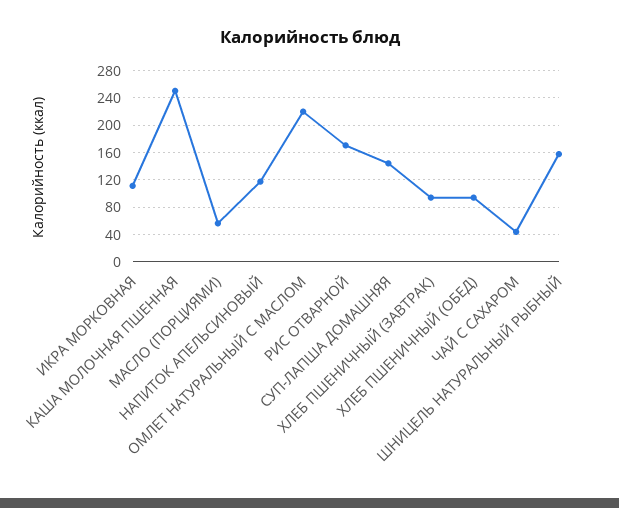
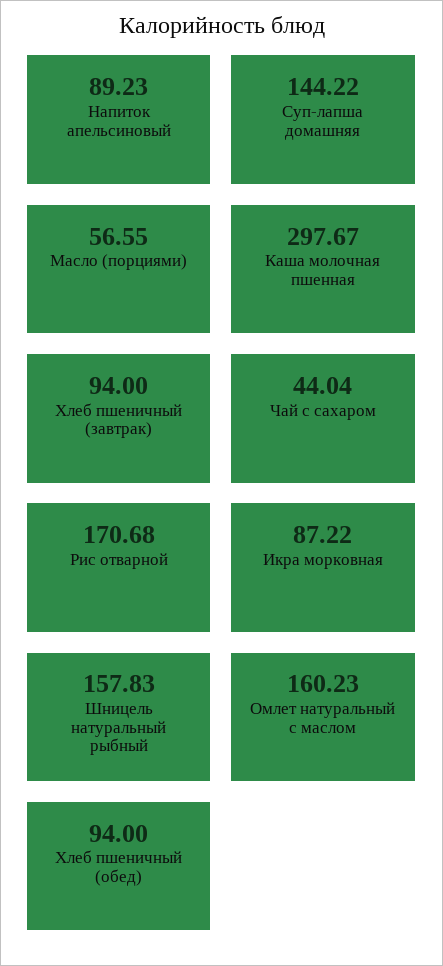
ИКРА МОРКОВНАЯ: 110 -> 87.22
КАША МОЛОЧНАЯ ПШЕННАЯ: 250 -> 297.67
НАПИТОК АПЕЛЬСИНОВЫЙ: 120 -> 89.23
ОМЛЕТ НАТУРАЛЬНЫЙ С МАСЛОМ: 220 -> 160.23

